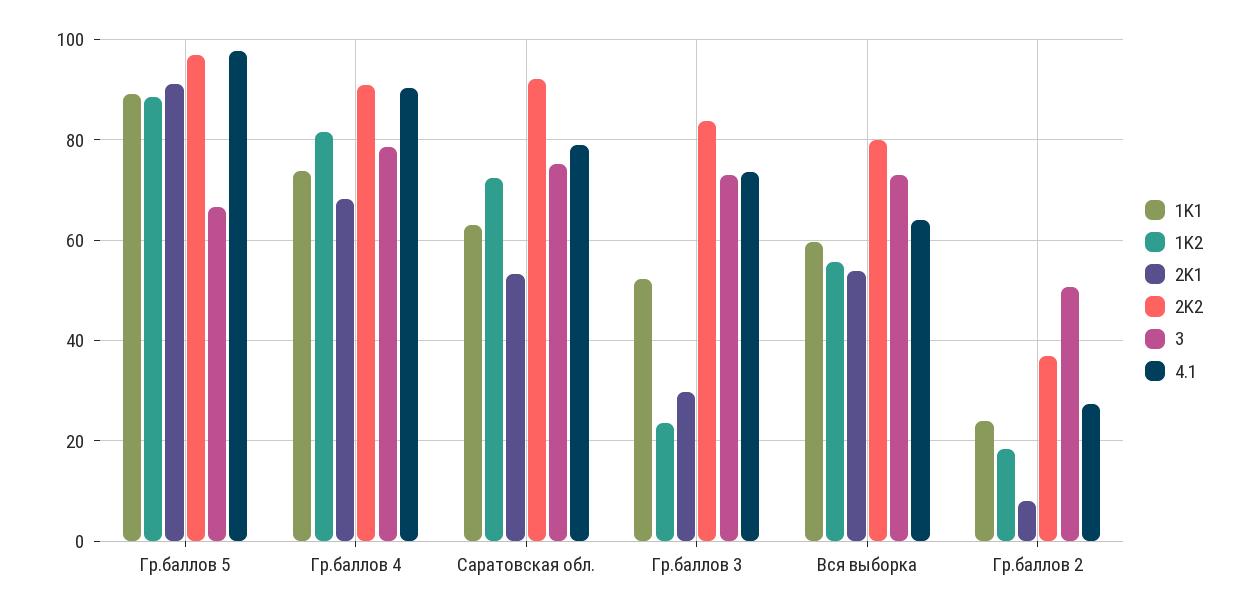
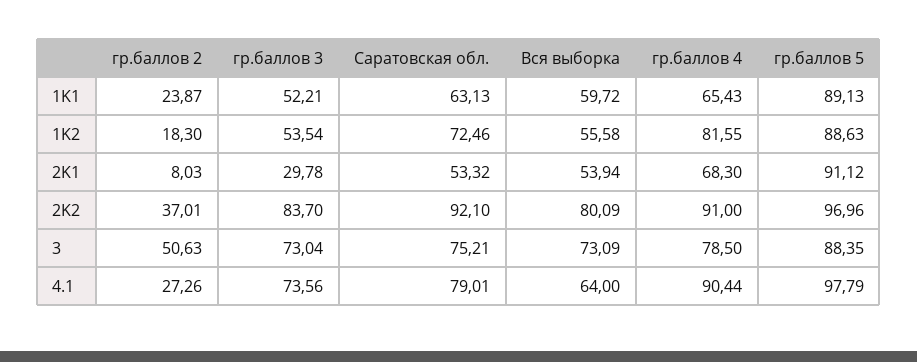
3, Гр.баллов 5: 66 -> 88.35
1K1, Гр.баллов 4: 74 -> 65.43
1K2, Гр.баллов 3: 24 -> 53.54

